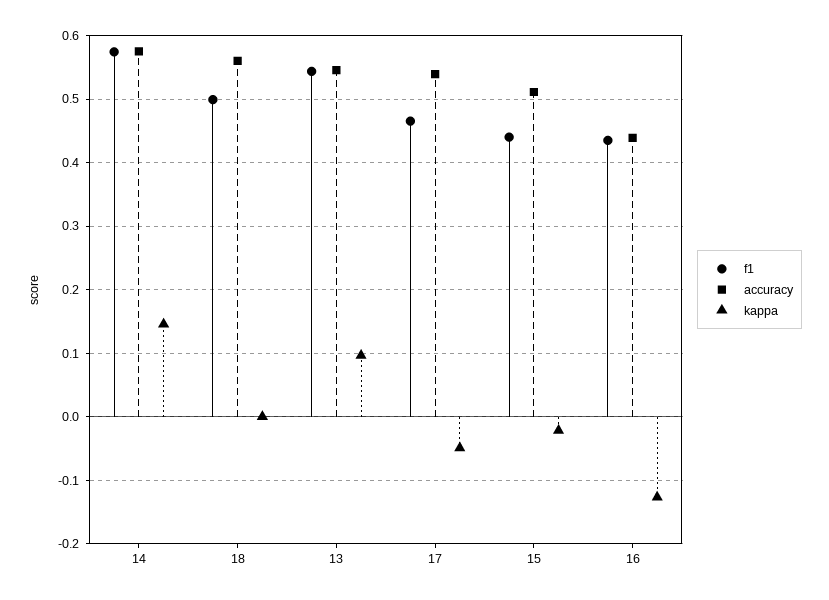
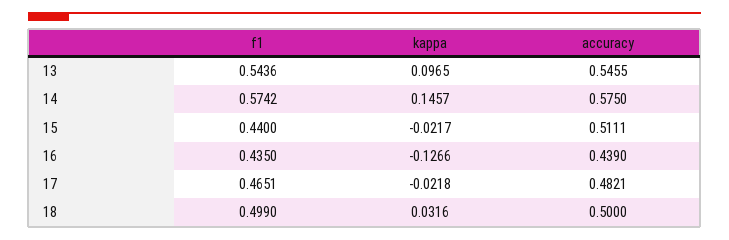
accuracy, 18: 0.56 -> 0.5
kappa, 18: 0 -> 0.0316
accuracy, 17: 0.54 -> 0.4821
kappa, 17: -0.05 -> -0.0218

